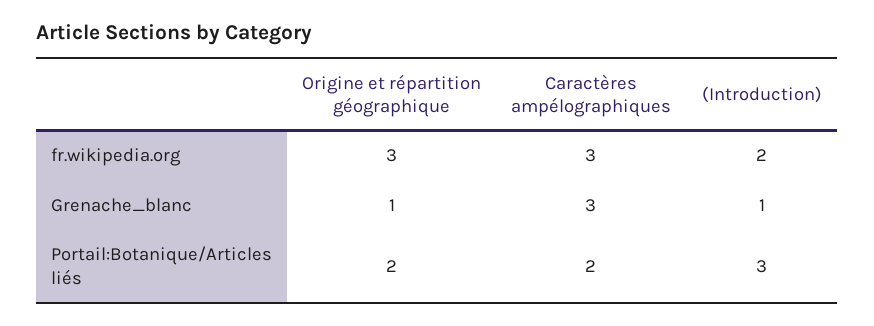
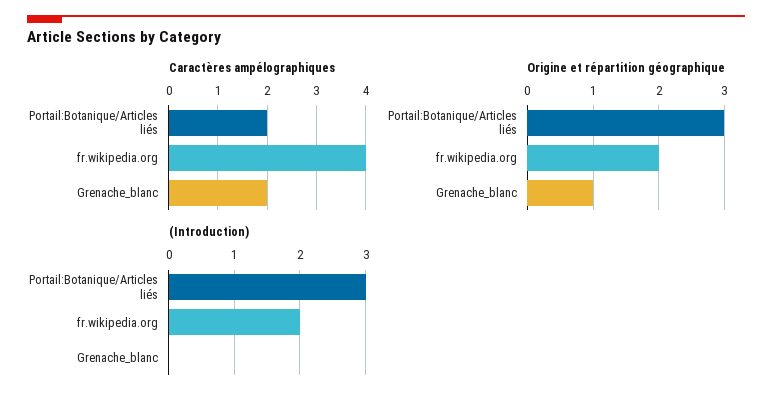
Origine et répartition géographique, fr.wikipedia.org: 3 -> 2
Caractères ampélographiques, fr.wikipedia.org: 3 -> 4
Caractères ampélographiques, Grenache_blanc: 3 -> 2
(Introduction), Grenache_blanc: 1 -> 0
Origine et répartition géographique, Portail:Botanique/Articles liés: 2 -> 3

